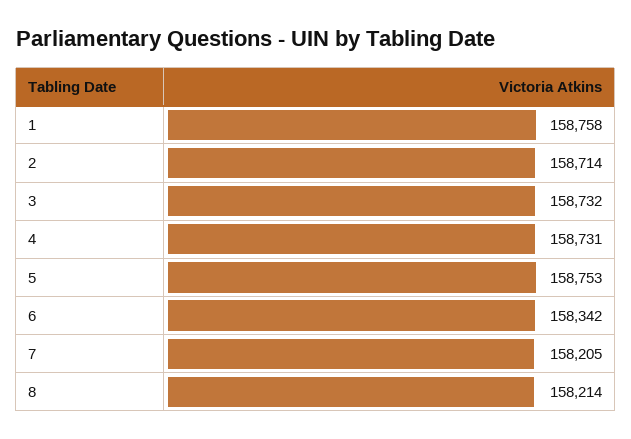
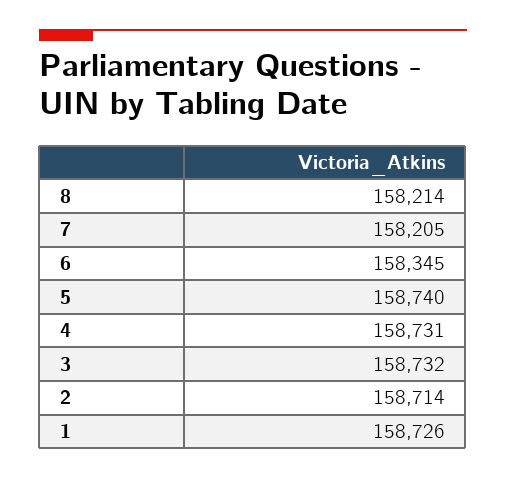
1: 158758 -> 158726
5: 158753 -> 158740
6: 158342 -> 158345

